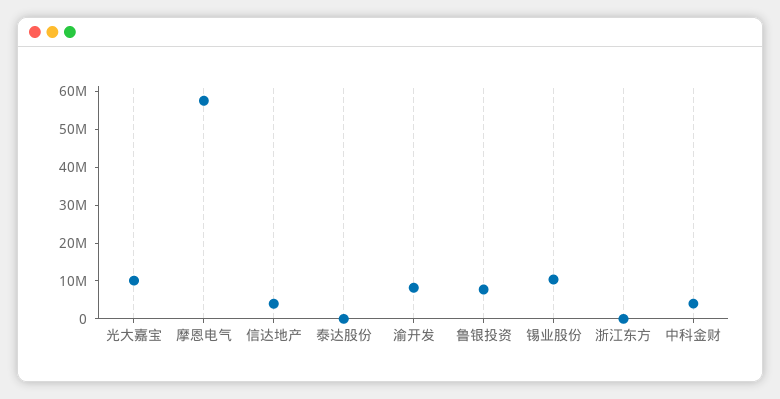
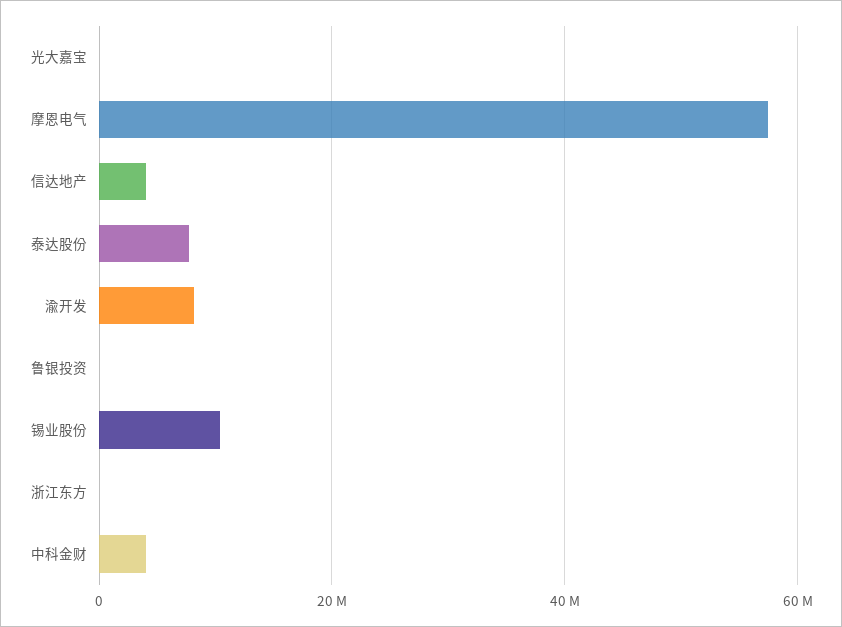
光大嘉宝: 10000000 -> 0
泰达股份: 0 -> 8000000
鲁银投资: 7500000 -> 0

